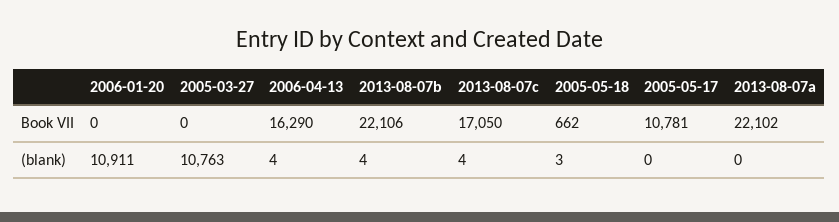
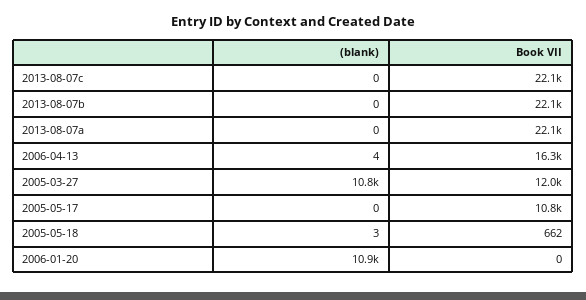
2005-03-27, Book VII: 0 -> 12000
2013-08-07c, Book VII: 17050 -> 22100
2013-08-07b, (blank): 4 -> 0
2013-08-07c, (blank): 4 -> 0

